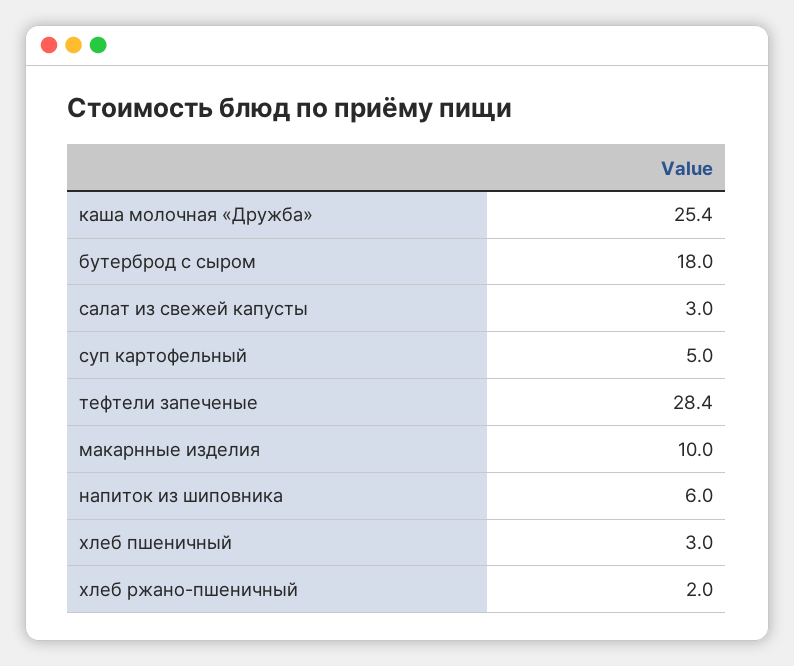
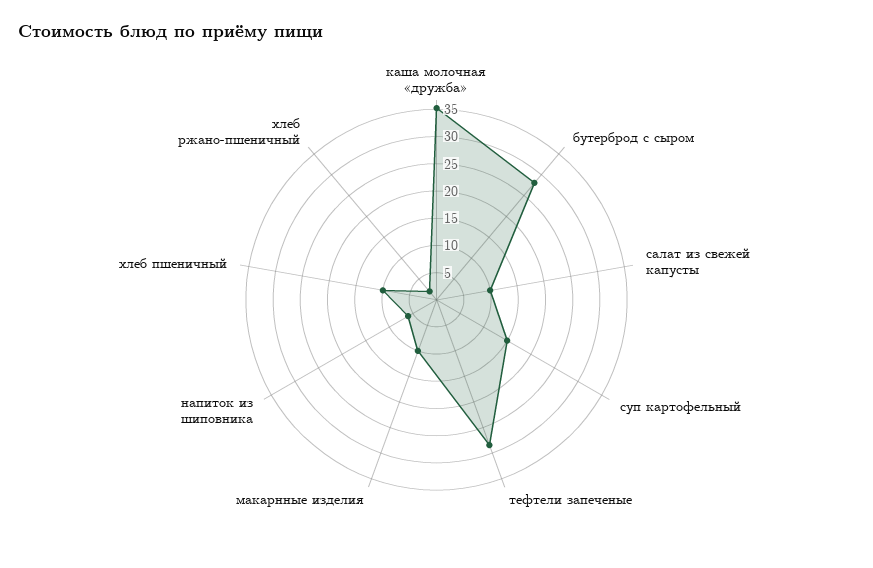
каша молочная «Дружба»: 25.4 -> 35
бутерброд с сыром: 18 -> 27.5
салат из свежей капусты: 3 -> 10
суп картофельный: 5 -> 15
хлеб пшеничный: 3 -> 10

